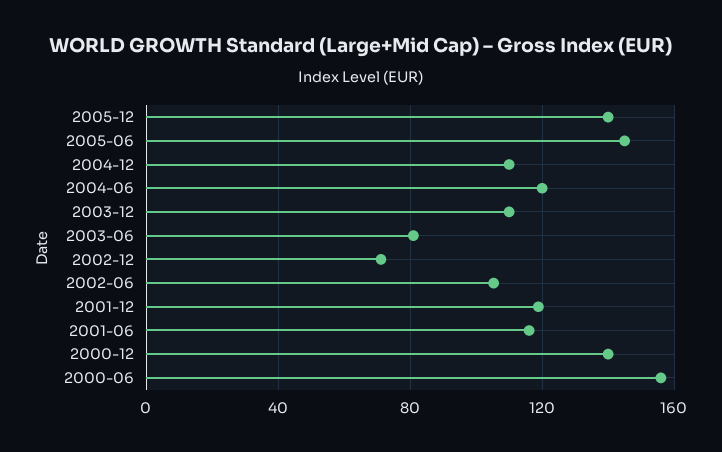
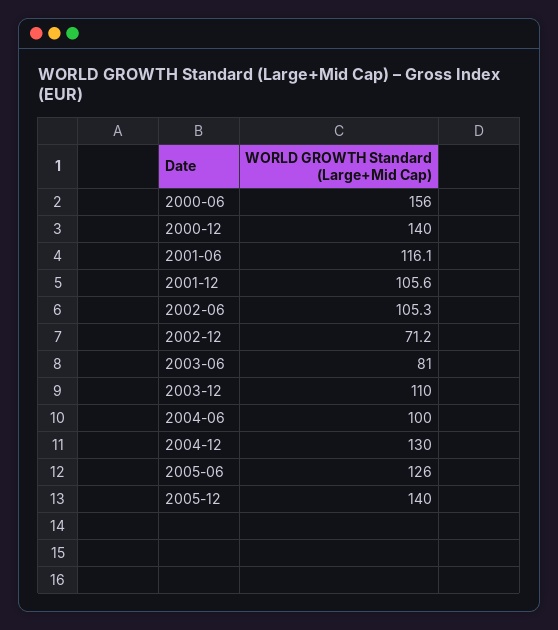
2005-06: 145 -> 126
2004-12: 110 -> 130
2004-06: 120 -> 100
2001-12: 120 -> 105.6

